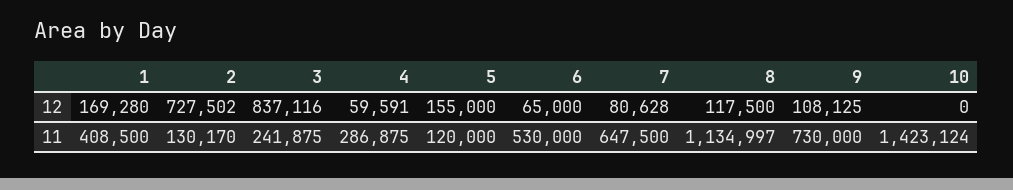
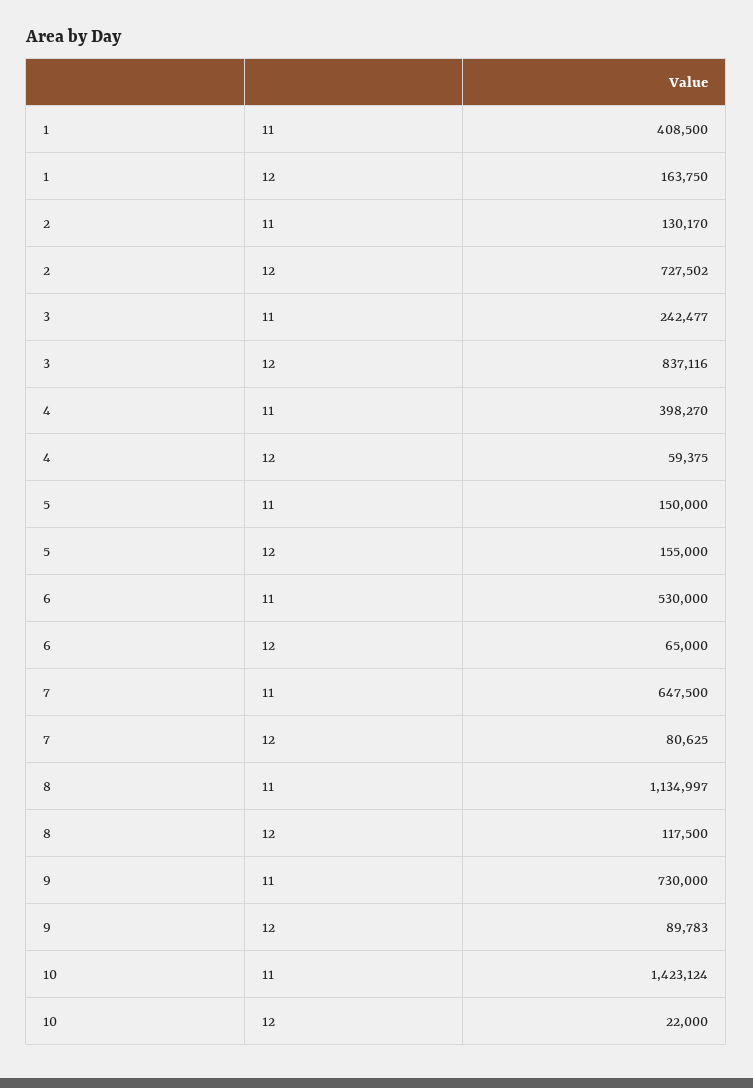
1, 12: 169280 -> 163750
4, 12: 59591 -> 59375
7, 12: 80628 -> 80625
9, 12: 108125 -> 89783
10, 12: 0 -> 22000
3, 11: 241875 -> 242477
4, 11: 286875 -> 398270
5, 11: 120000 -> 150000

